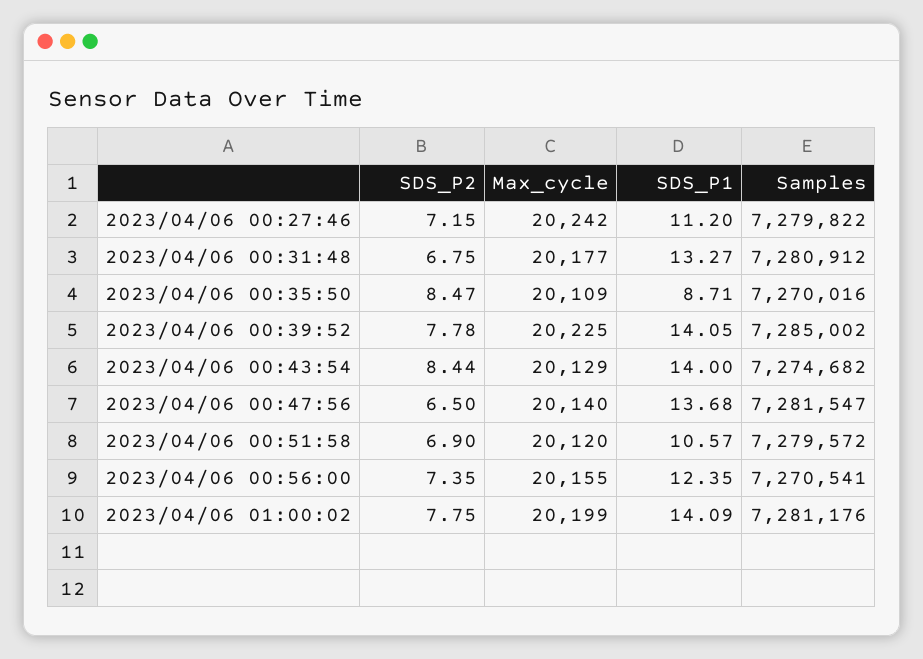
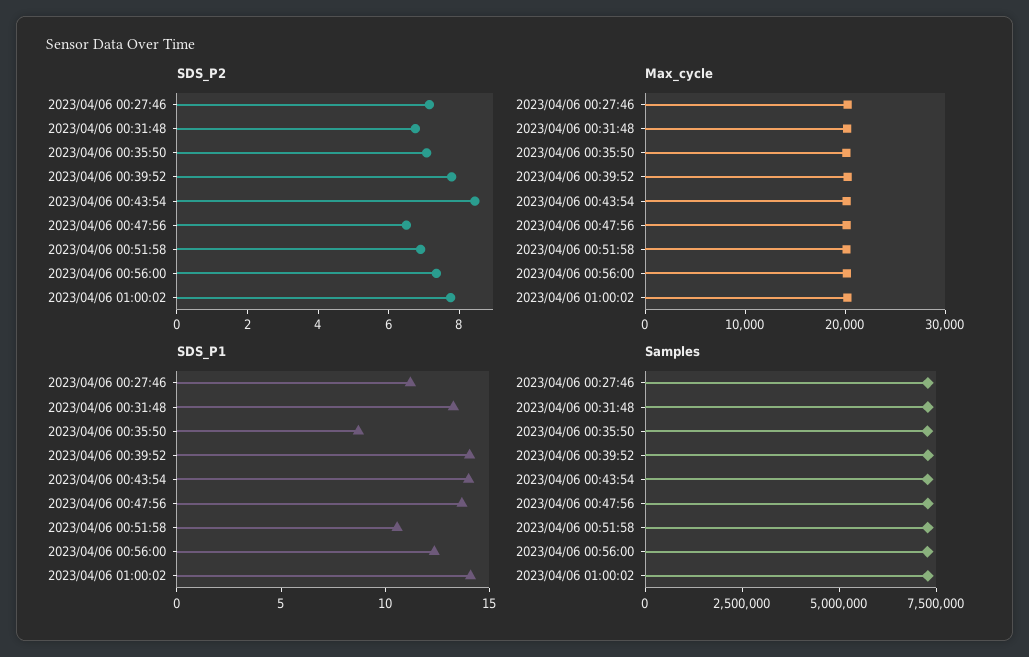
SDS_P2, 2023/04/06 00:35:50: 8.47 -> 7

